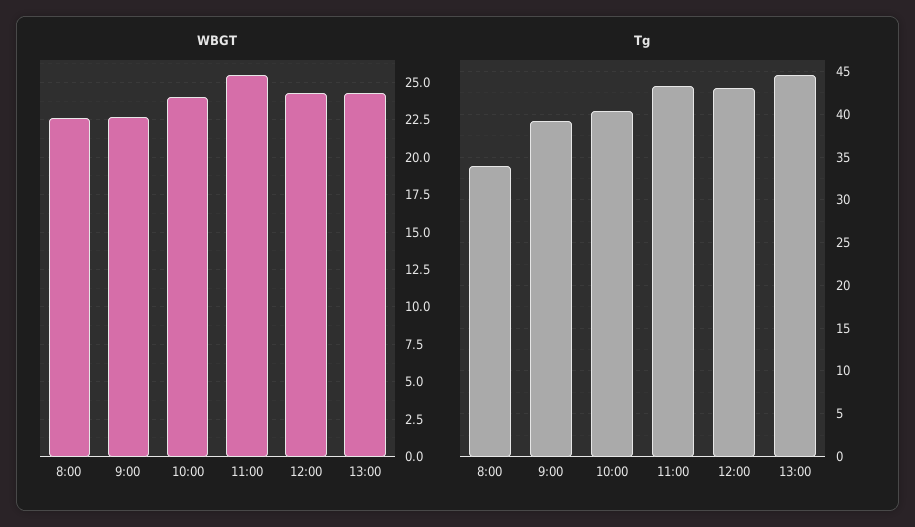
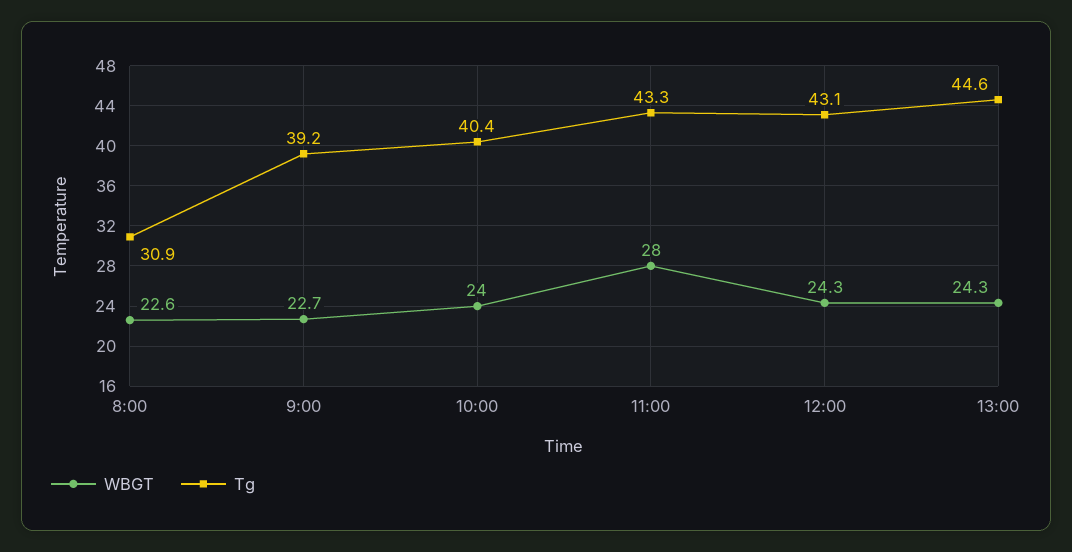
WBGT, 11:00: 25.5 -> 28
Tg, 8:00: 34 -> 30.9

